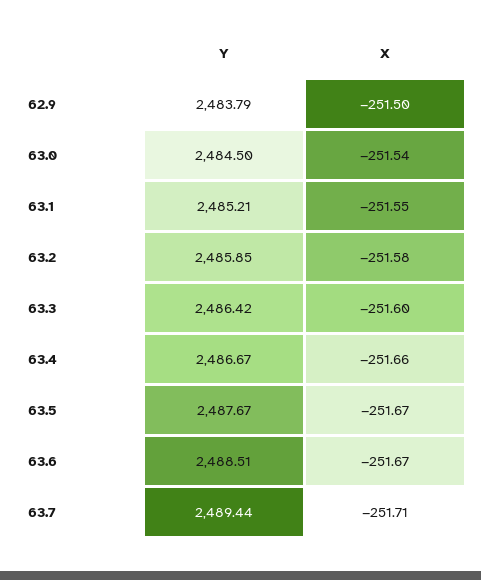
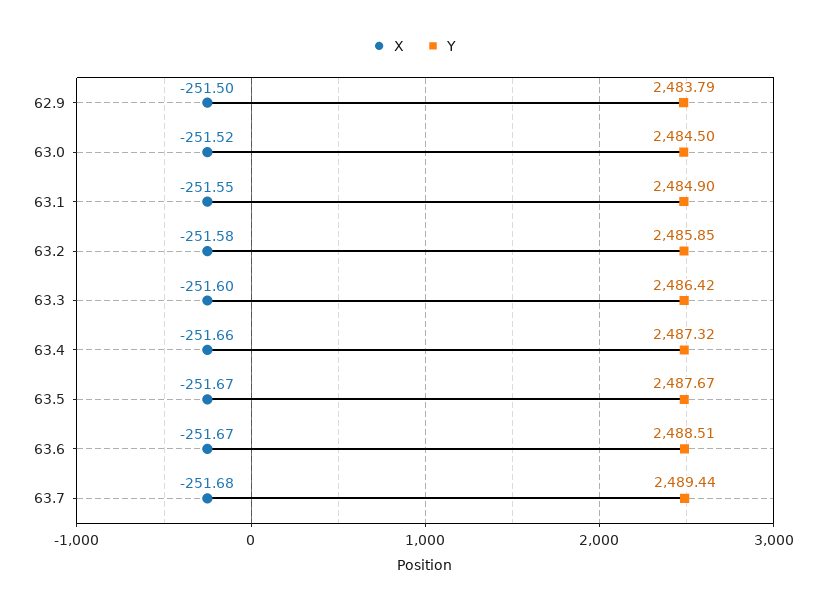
X, 63.0: -251.54 -> -251.52
Y, 63.1: 2485.21 -> 2484.9
Y, 63.4: 2486.67 -> 2487.32
X, 63.7: -251.71 -> -251.68

